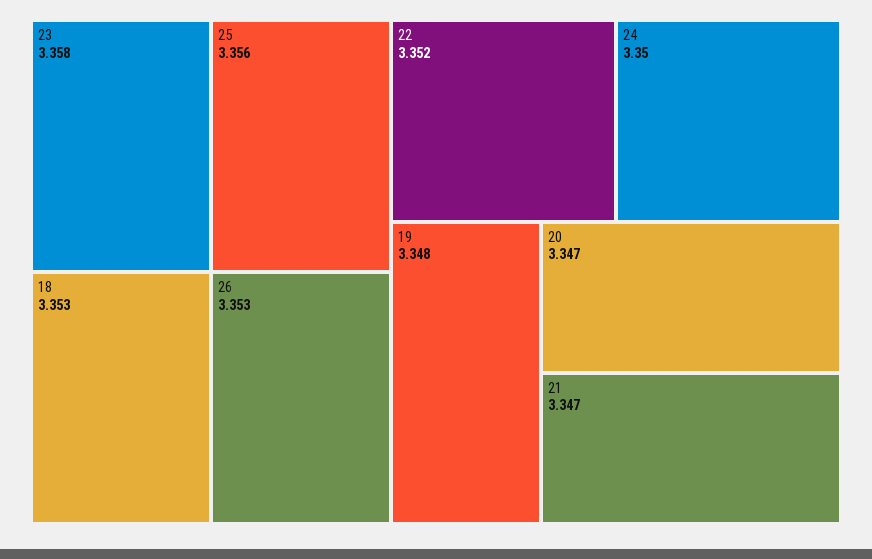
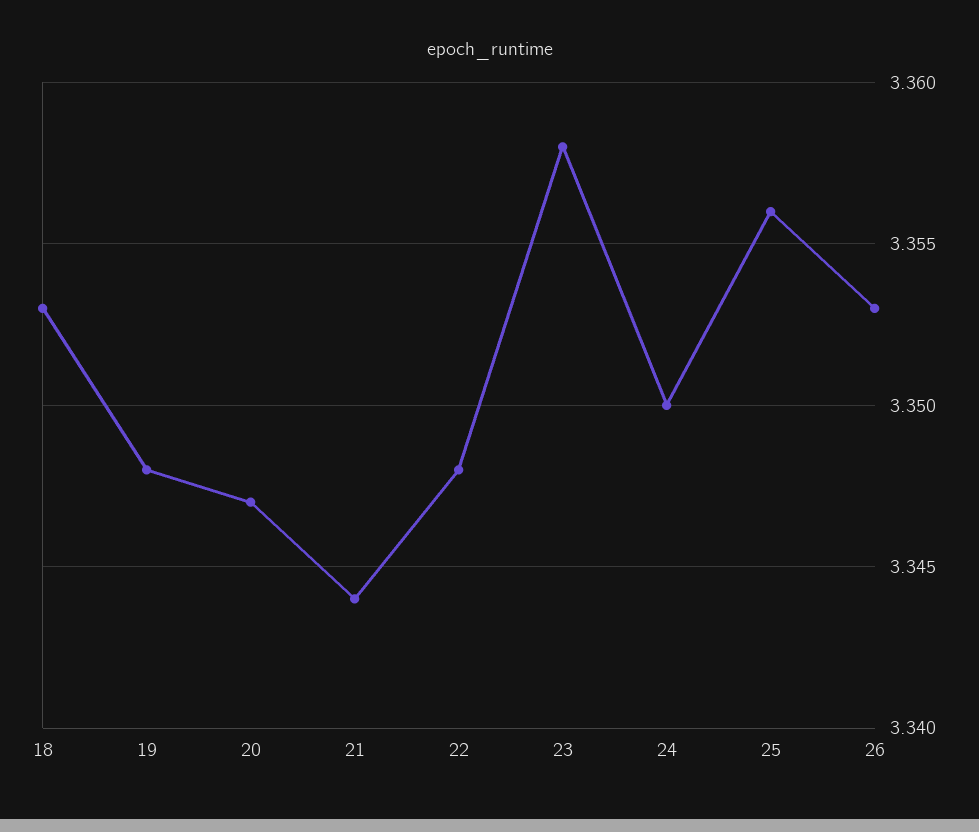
22: 3.352 -> 3.348
21: 3.347 -> 3.344

